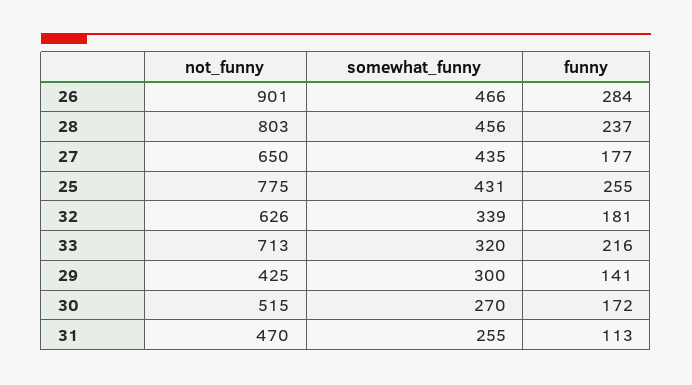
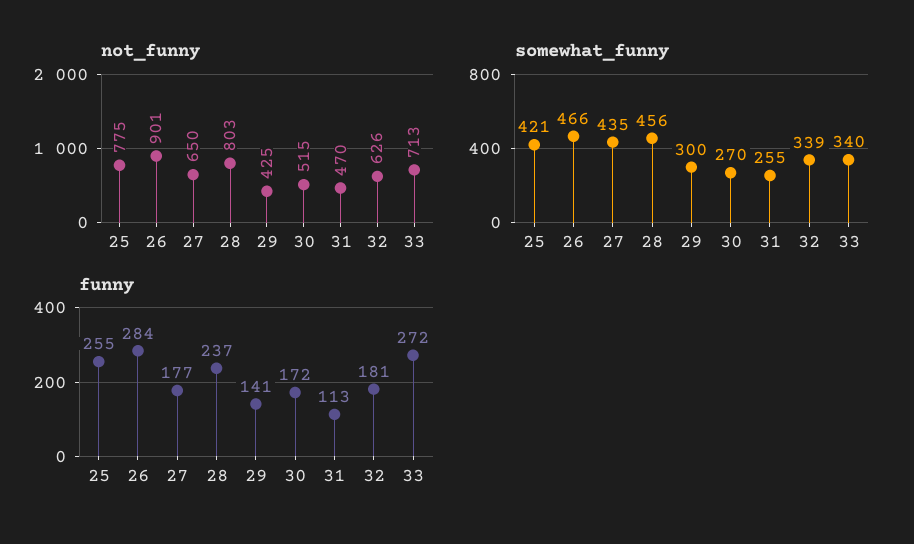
somewhat_funny, 25: 431 -> 421
somewhat_funny, 33: 320 -> 340
funny, 33: 216 -> 272

